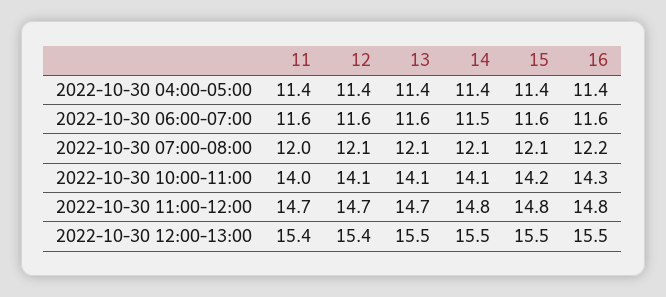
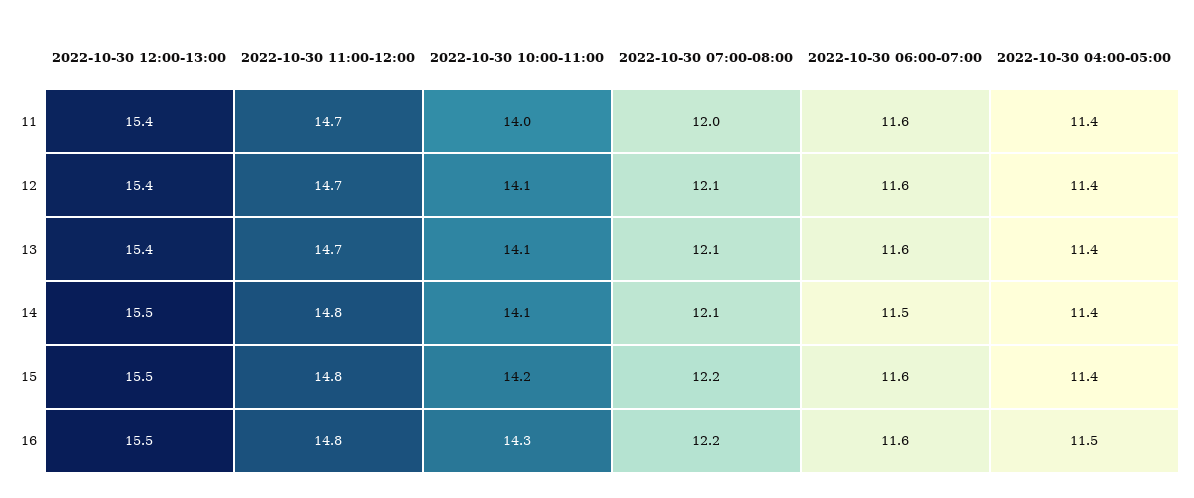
16, 2022-10-30 04:00-05:00: 11.4 -> 11.5
15, 2022-10-30 07:00-08:00: 12.1 -> 12.2
13, 2022-10-30 12:00-13:00: 15.5 -> 15.4

